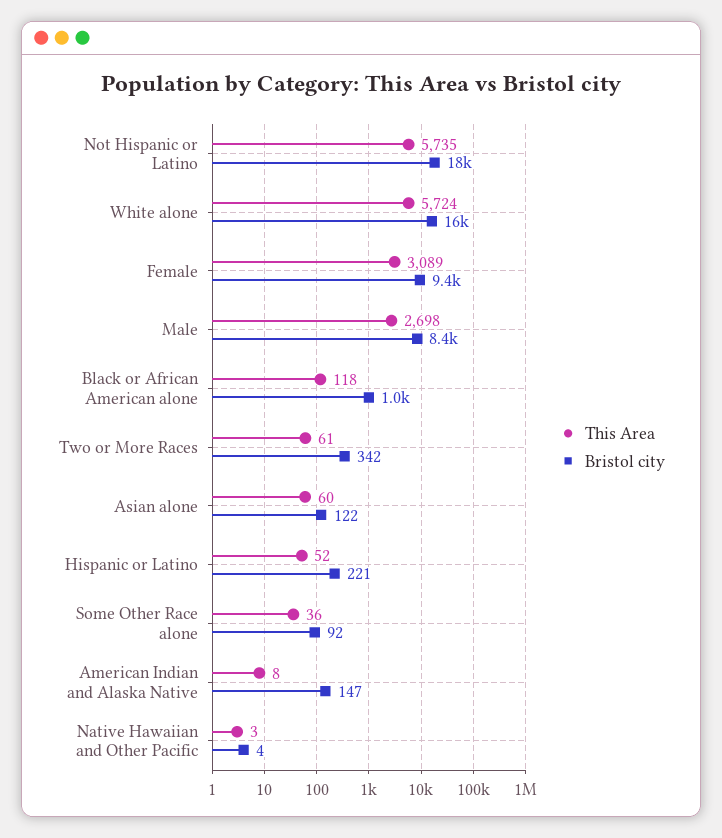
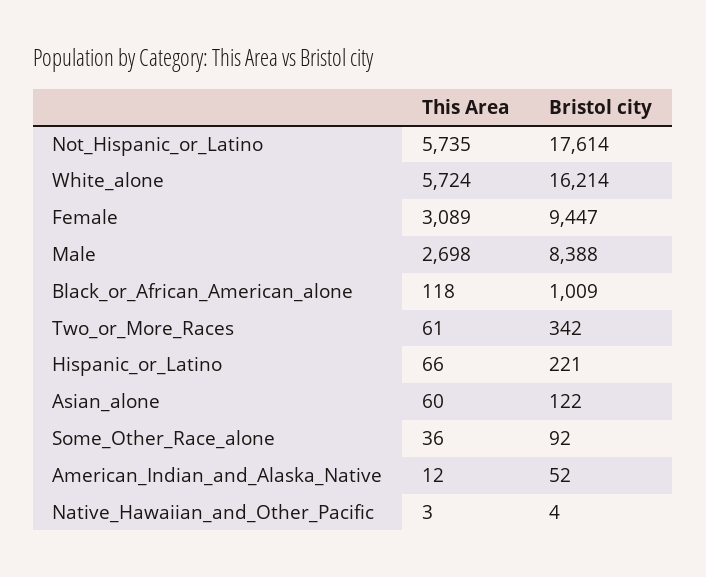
This Area, Hispanic or Latino: 52 -> 66
This Area, American Indian and Alaska Native: 8 -> 12
Bristol city, American Indian and Alaska Native: 147 -> 52

